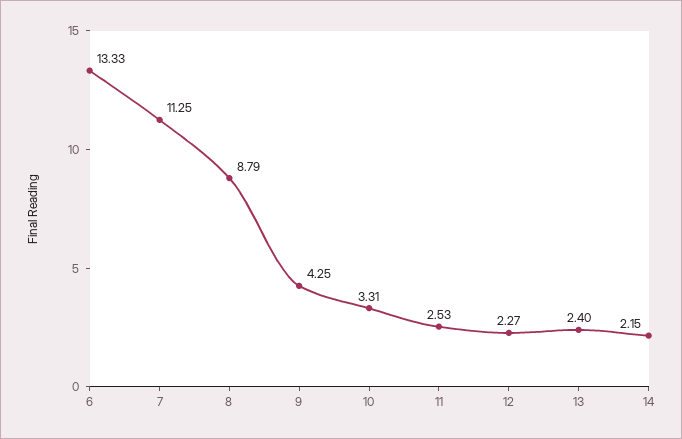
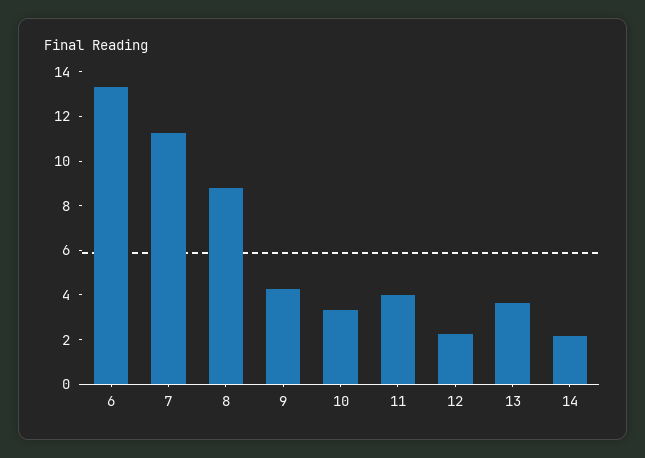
11: 2.53 -> 4
13: 2.4 -> 3.5

